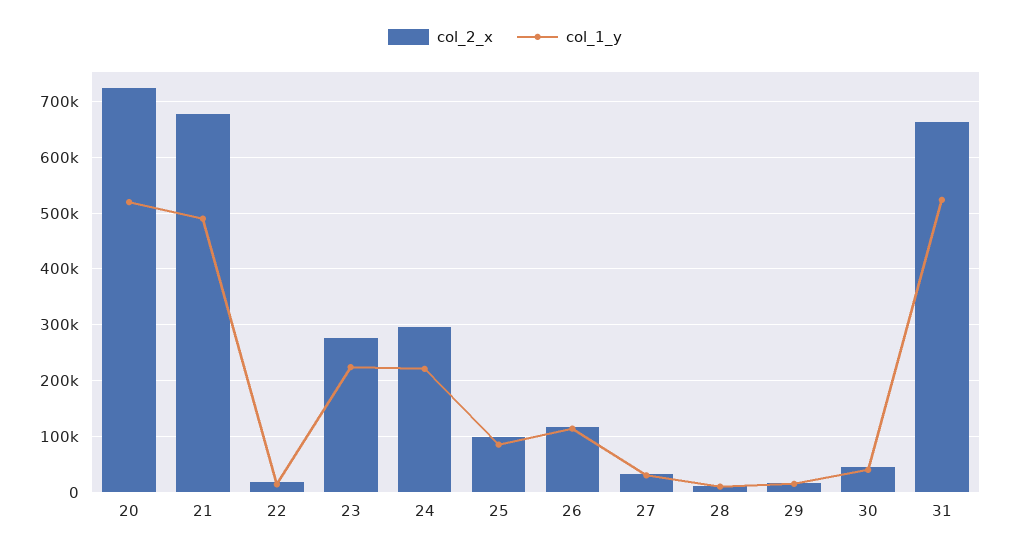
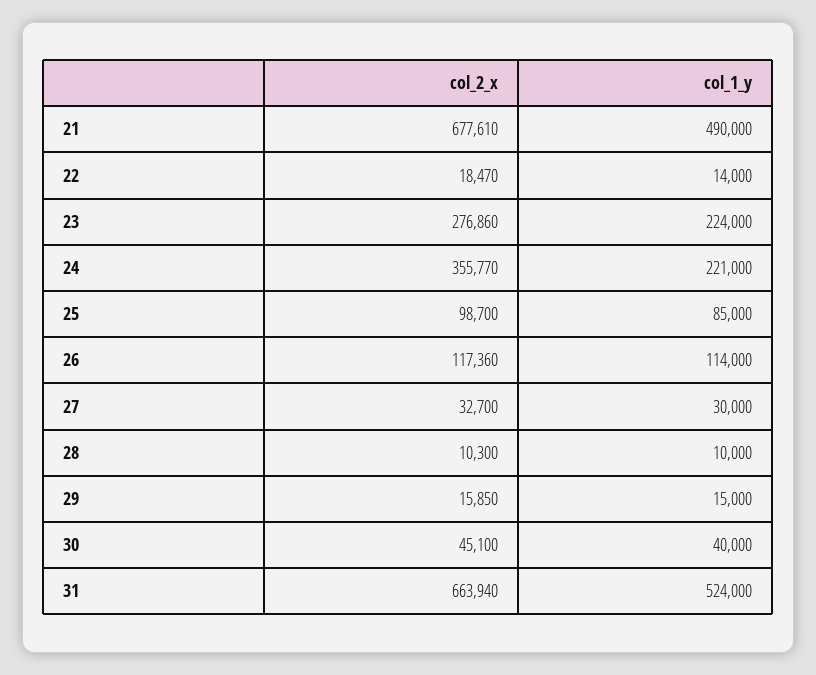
col_2_x, 20: 720000 -> none
col_1_y, 20: 520000 -> none
col_2_x, 24: 300000 -> 355770

